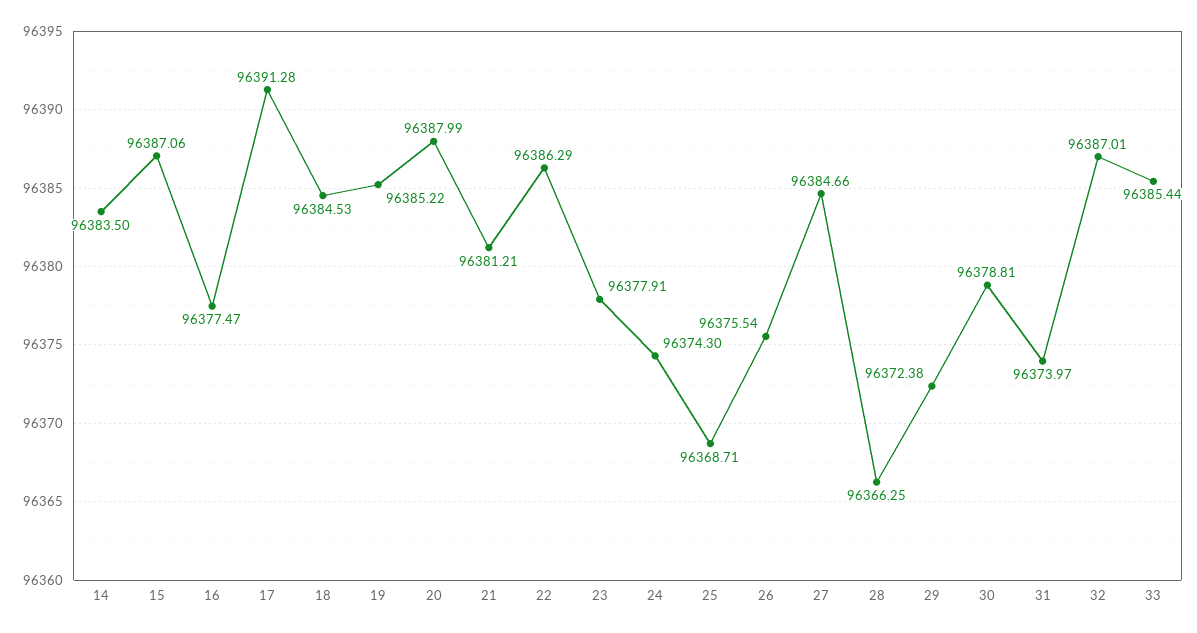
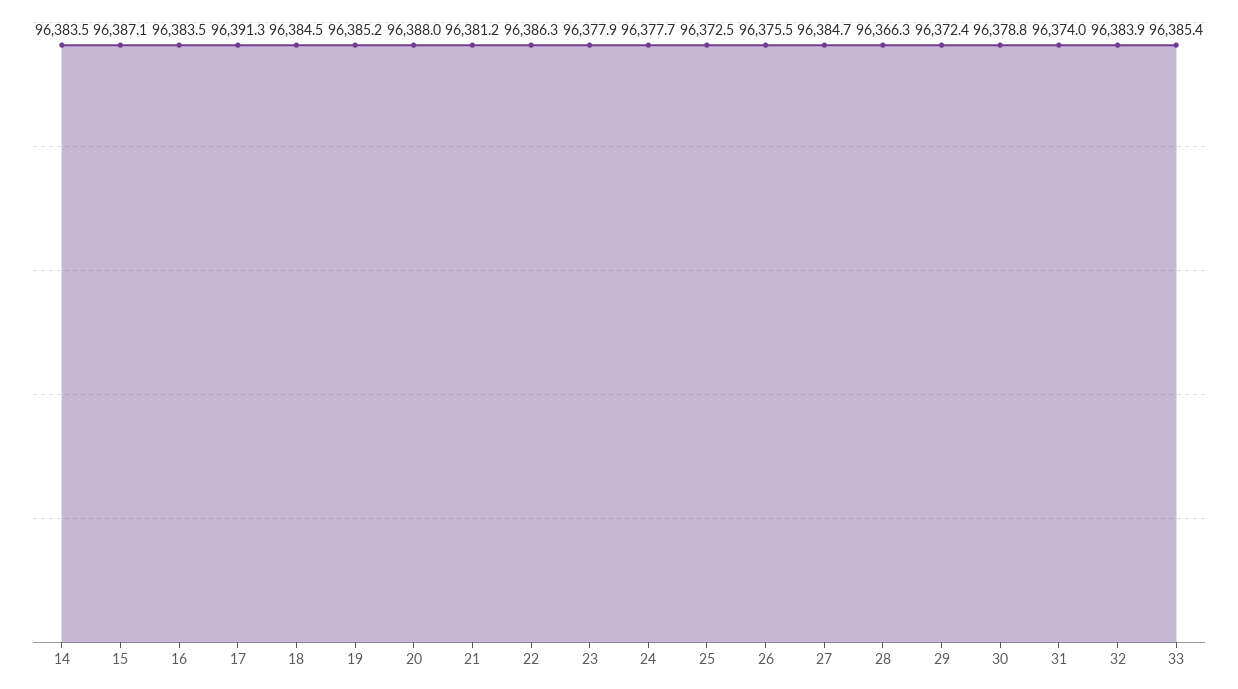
16: 96377.47 -> 96383.5
24: 96374.3 -> 96377.7
25: 96368.71 -> 96372.5
32: 96387.01 -> 96383.9

